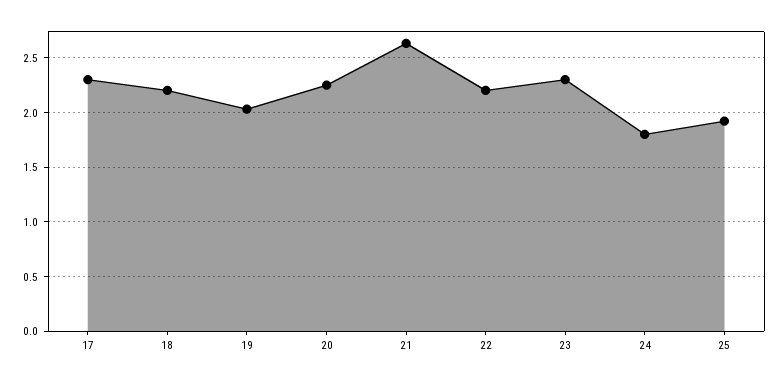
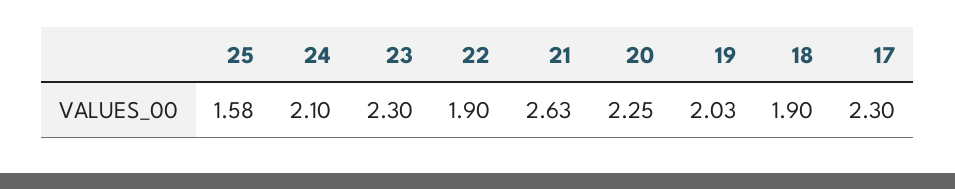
18: 2.2 -> 1.9
22: 2.2 -> 1.9
24: 1.8 -> 2.1
25: 1.9 -> 1.58

